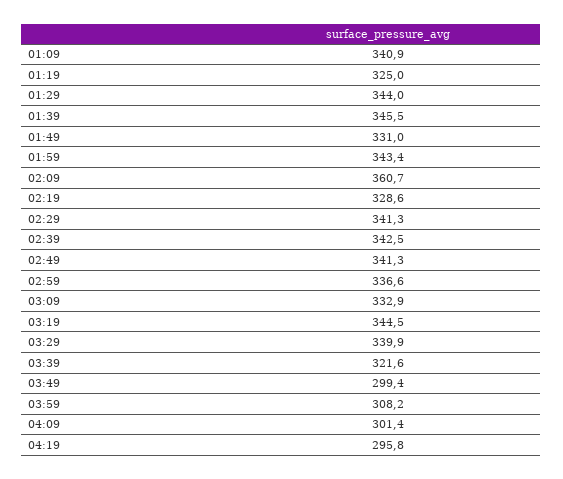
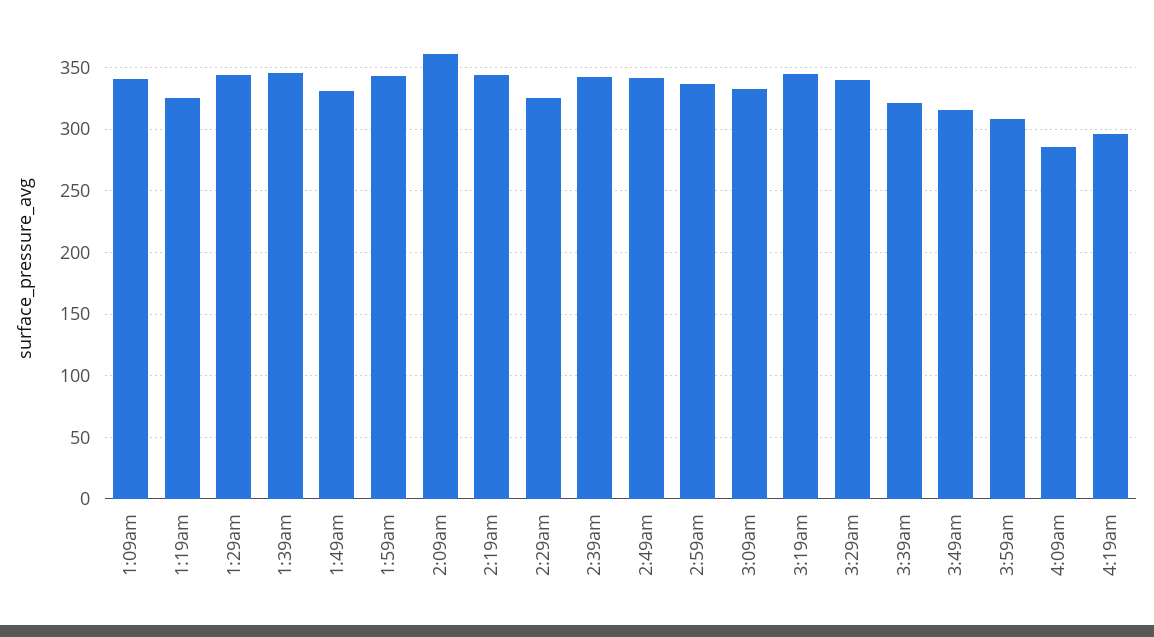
02:19: 328.6 -> 345
02:29: 341.3 -> 325
03:49: 299.4 -> 315
04:09: 301.4 -> 285

